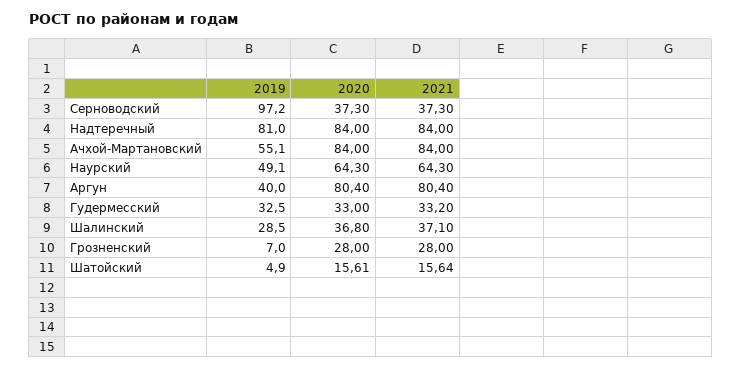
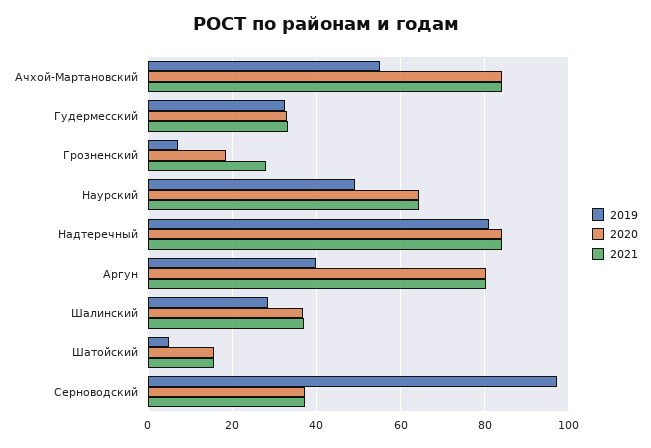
2020, Грозненский: 28 -> 18

